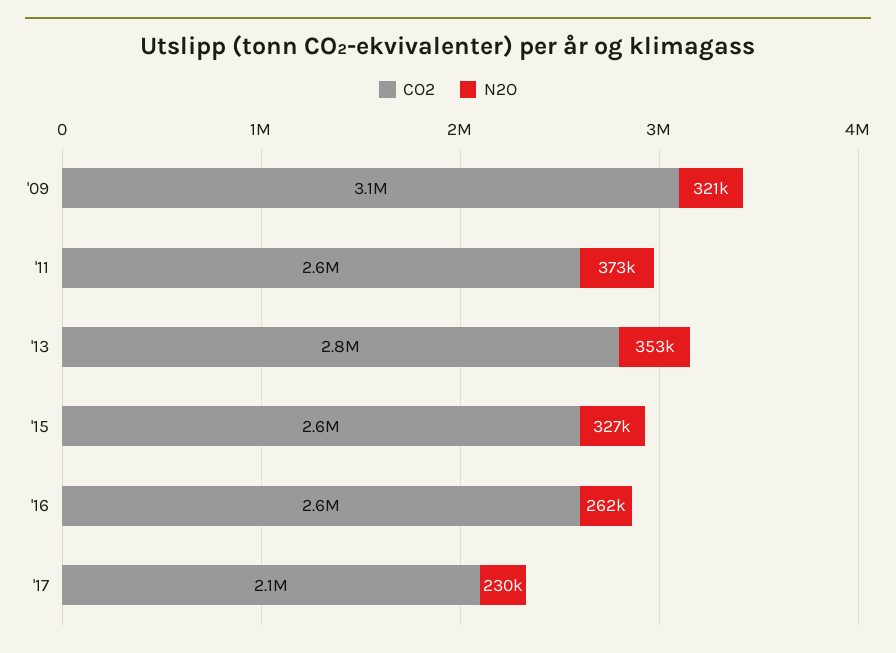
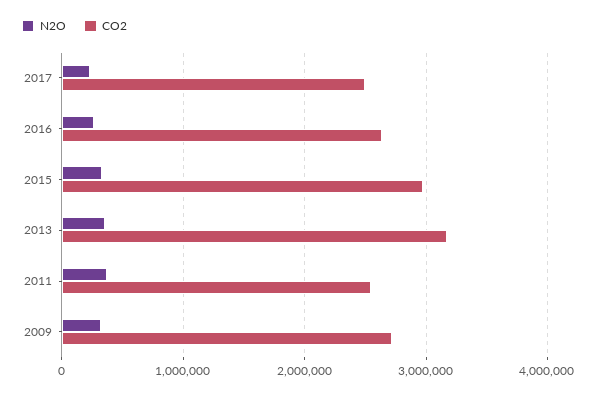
CO2, '09: 3100000 -> 2700000
CO2, '13: 2800000 -> 3200000
CO2, '15: 2600000 -> 3000000
CO2, '17: 2100000 -> 2500000

